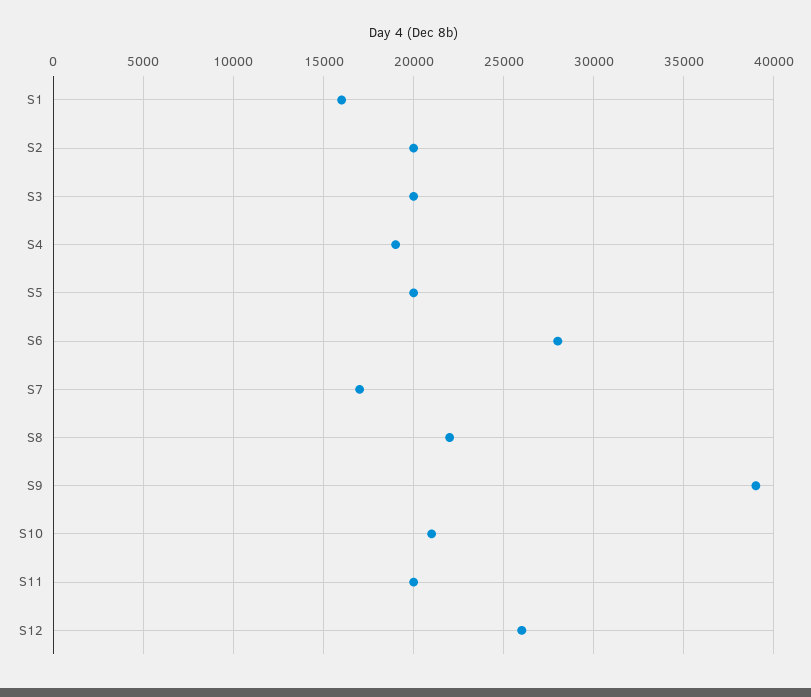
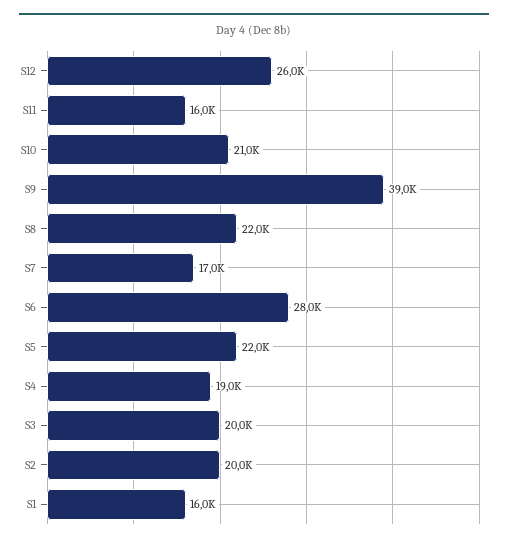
S5: 20000 -> 22000
S11: 20000 -> 16000

